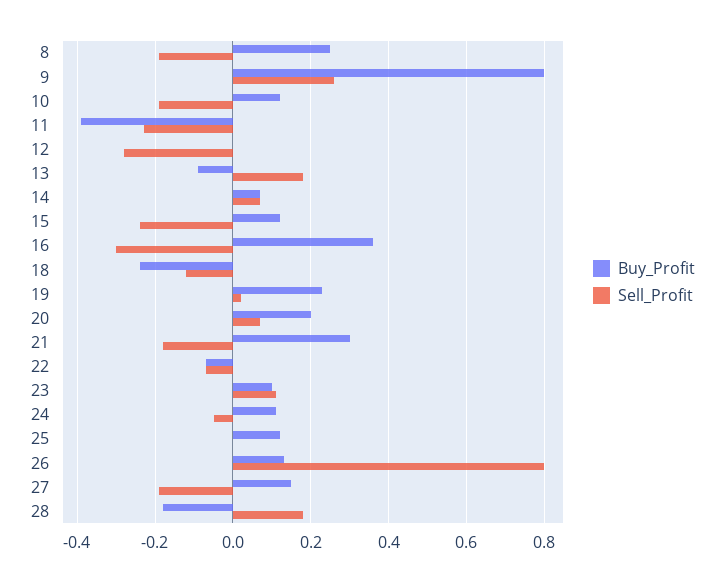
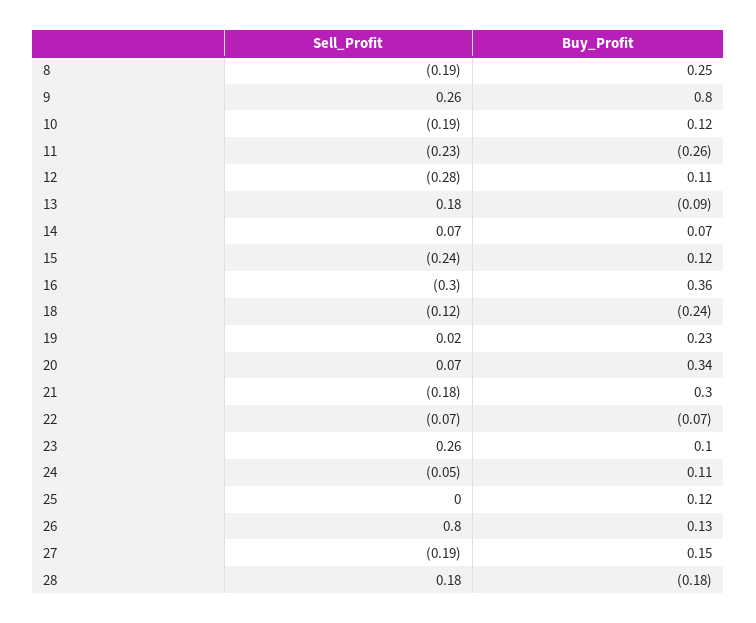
Buy_Profit, 11: -0.4 -> -0.26
Buy_Profit, 12: 0 -> 0.11
Buy_Profit, 20: 0.2 -> 0.34
Sell_Profit, 23: 0.1 -> 0.26

